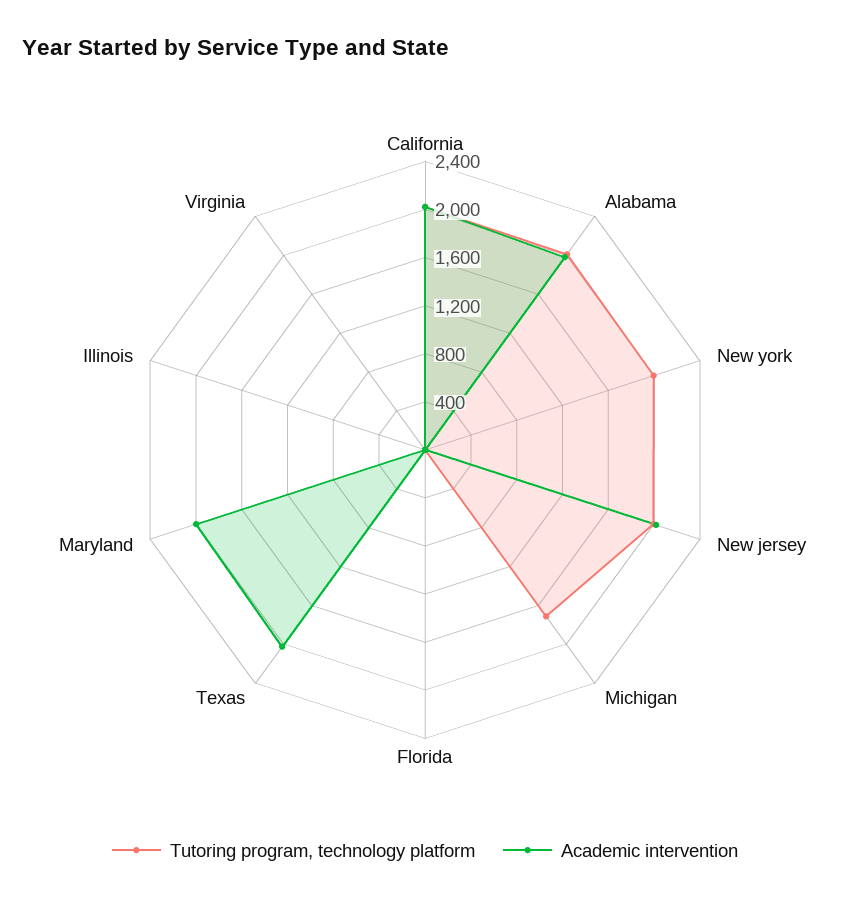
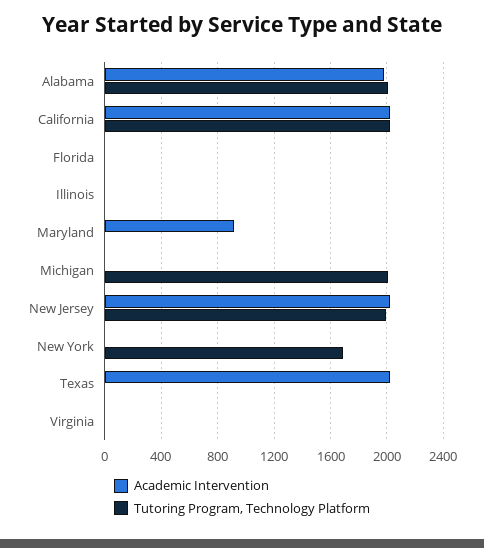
Tutoring program, technology platform, New york: 2000 -> 1700
Tutoring program, technology platform, Michigan: 1700 -> 2000
Academic intervention, Maryland: 2000 -> 900

